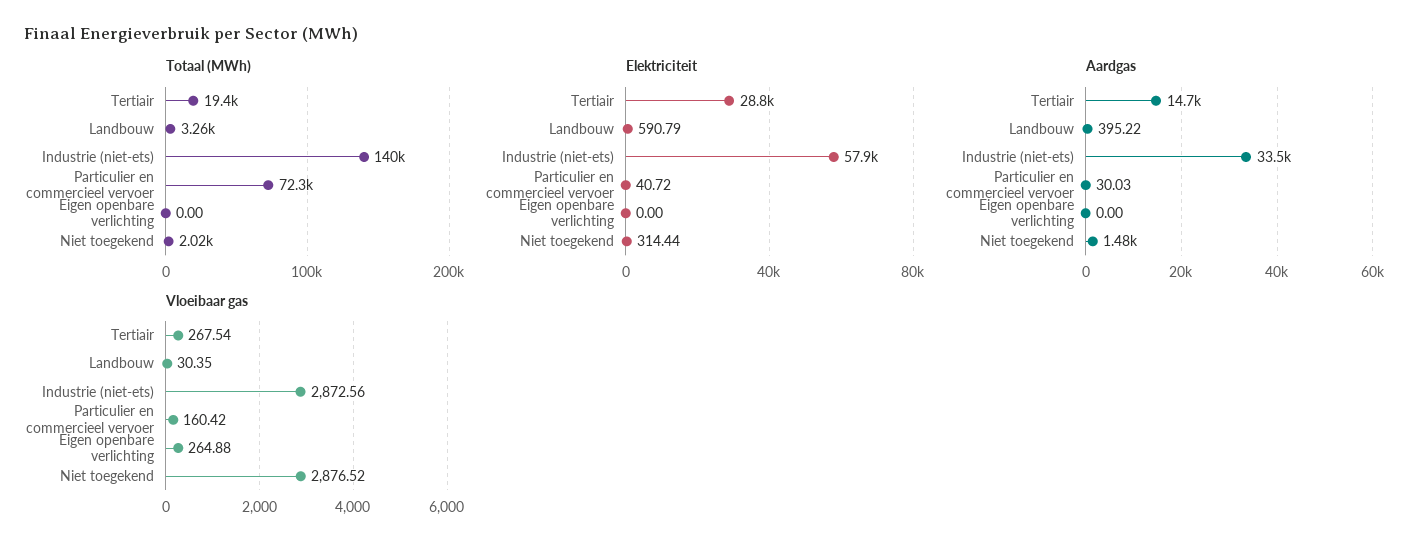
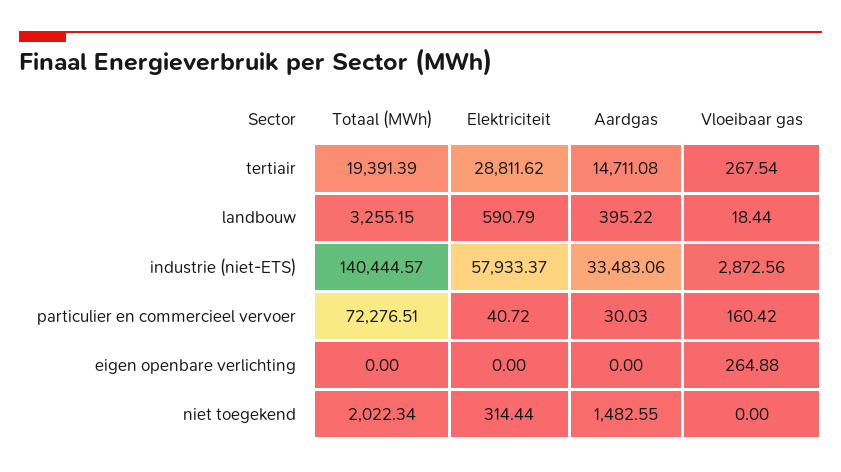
Vloeibaar gas, Landbouw: 30.35 -> 18.44
Vloeibaar gas, Niet toegekend: 2876.52 -> 0

